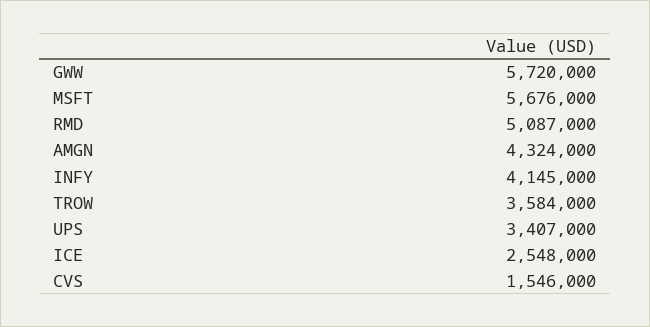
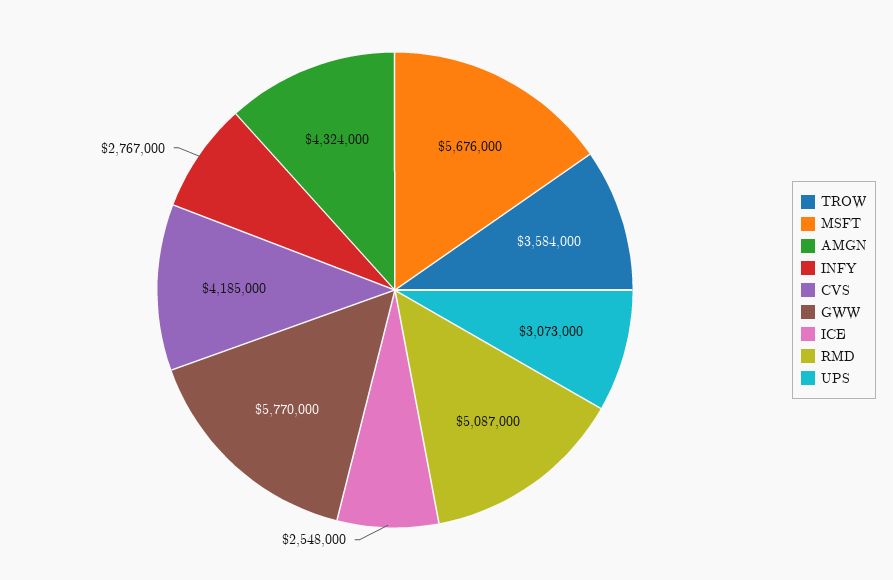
GWW: 5720000 -> 5770000
INFY: 4145000 -> 2767000
UPS: 3407000 -> 3073000
CVS: 1546000 -> 4185000

